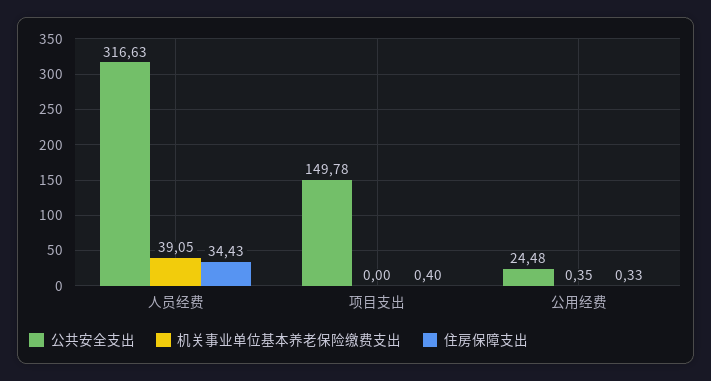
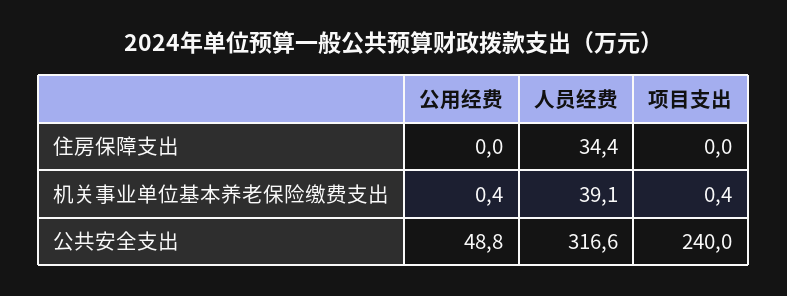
公共安全支出, 项目支出: 149.78 -> 240
机关事业单位基本养老保险缴费支出, 项目支出: 0 -> 0.4
住房保障支出, 项目支出: 0.4 -> 0
公共安全支出, 公用经费: 24.48 -> 48.8
住房保障支出, 公用经费: 0.33 -> 0

